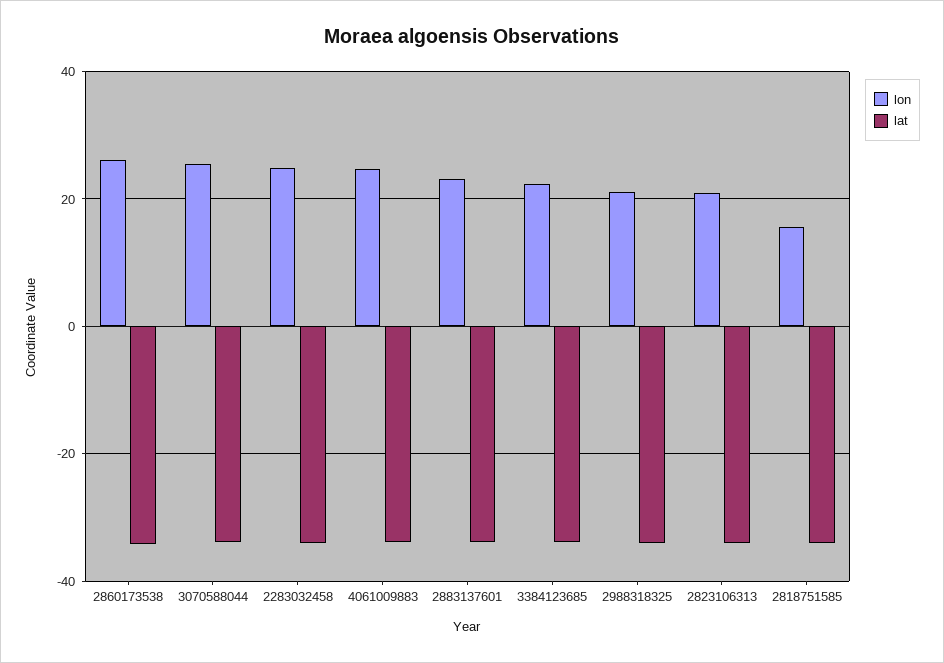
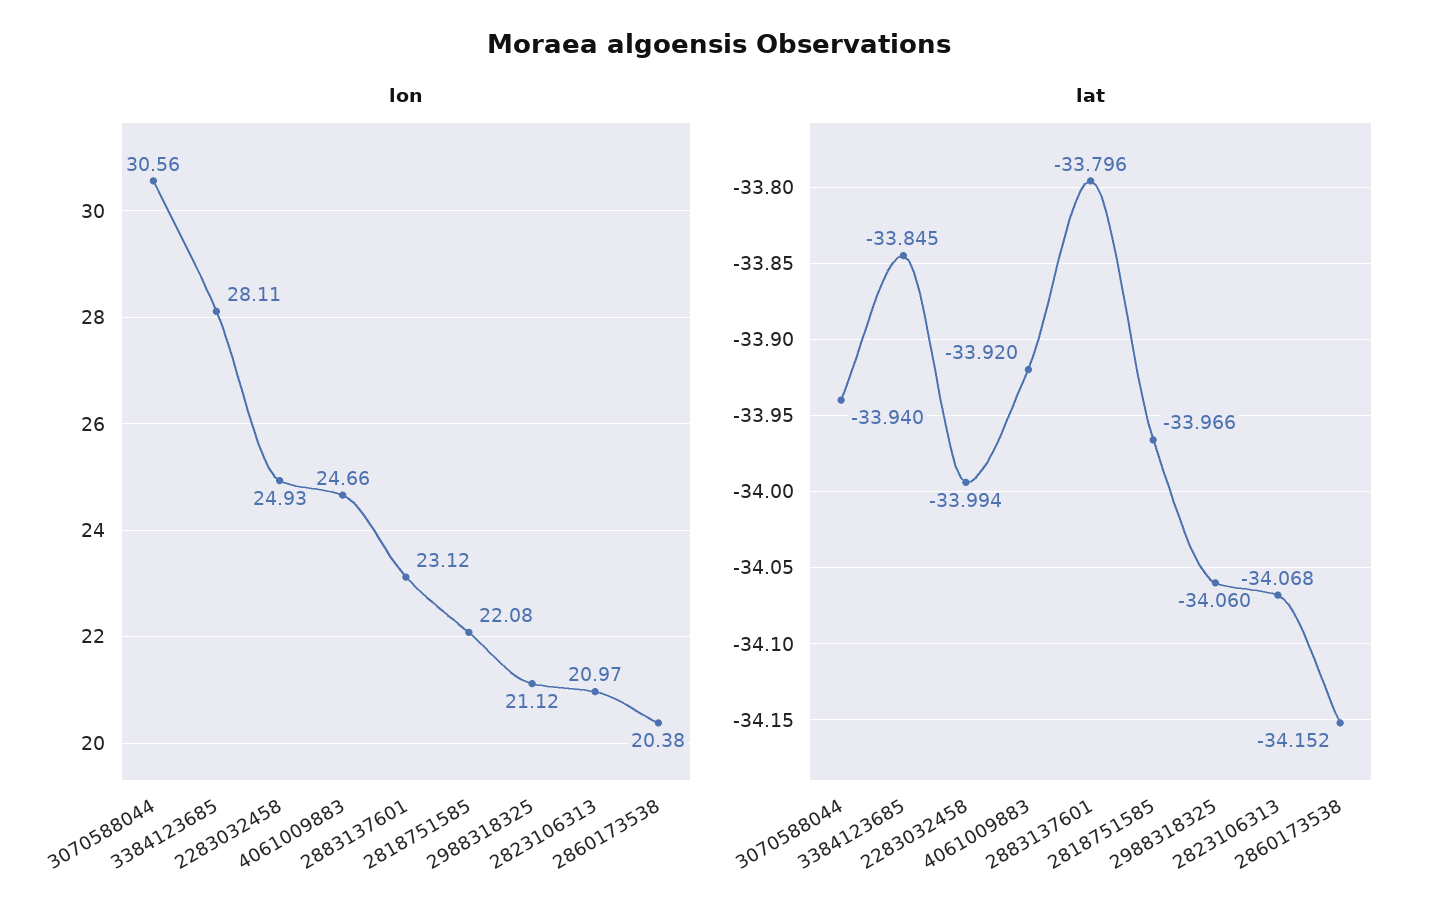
lon, 2860173538: 26 -> 20.38
lon, 3070588044: 26 -> 30.56
lon, 3384123685: 22 -> 28.11
lon, 2818751585: 16 -> 22.08

